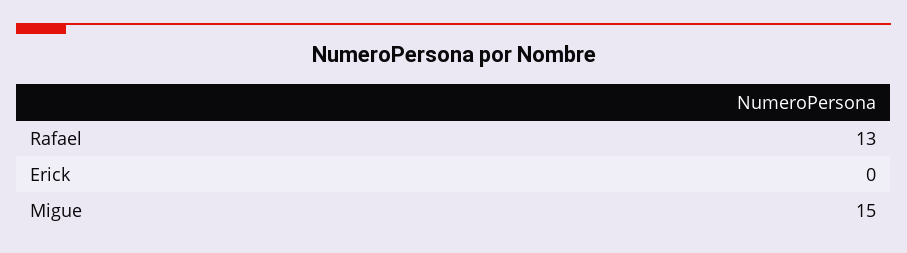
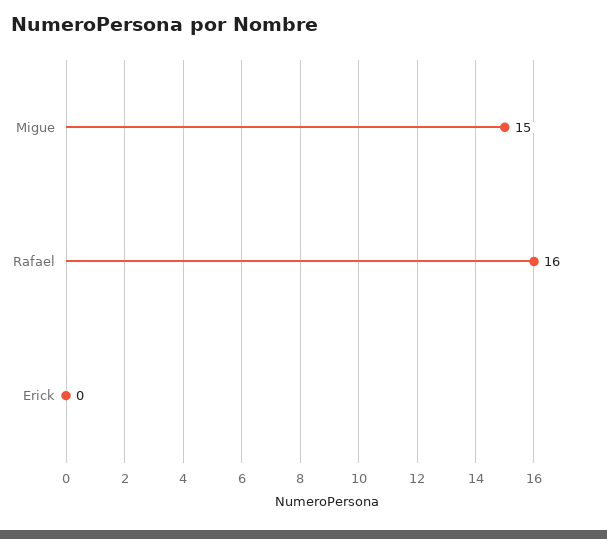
Rafael: 13 -> 16

